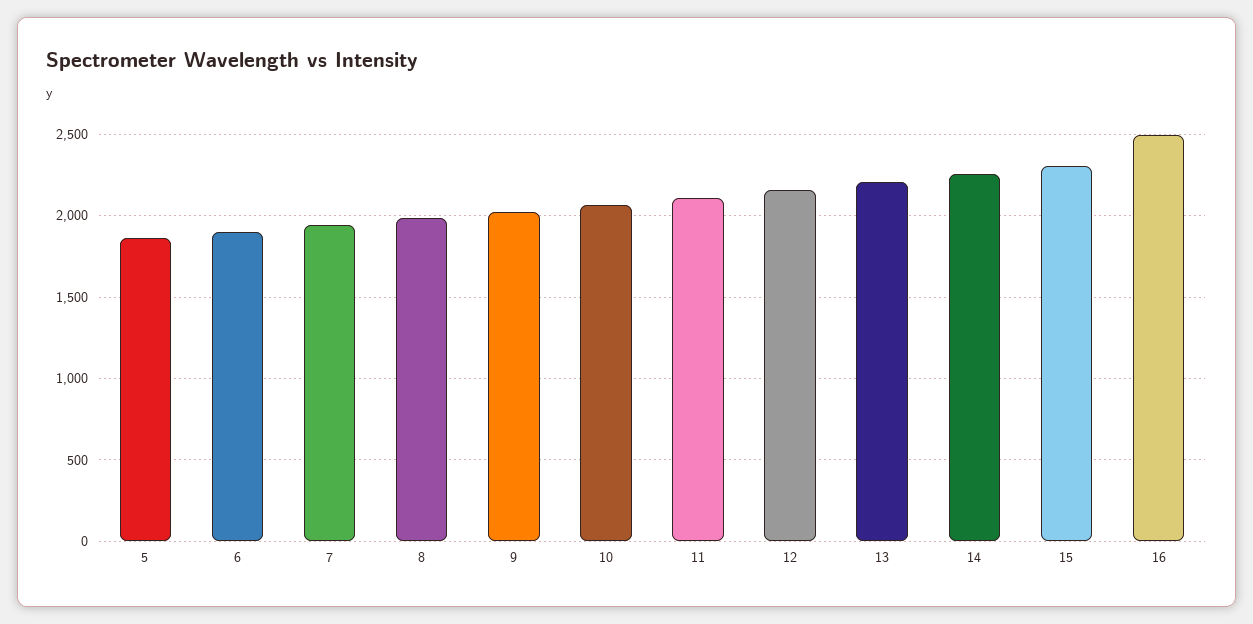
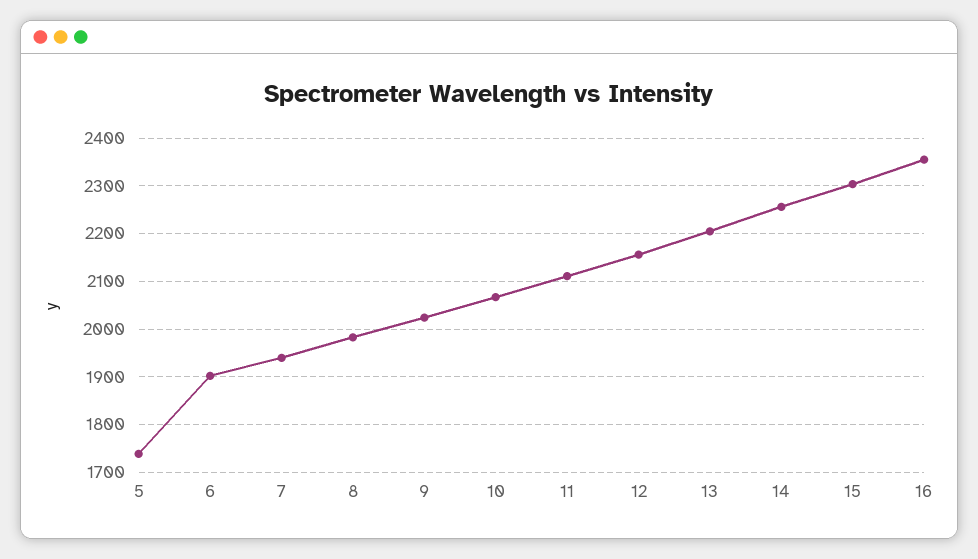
5: 1850 -> 1740
16: 2500 -> 2360

